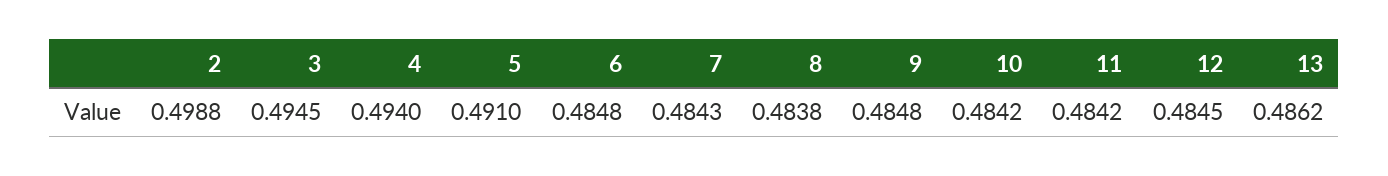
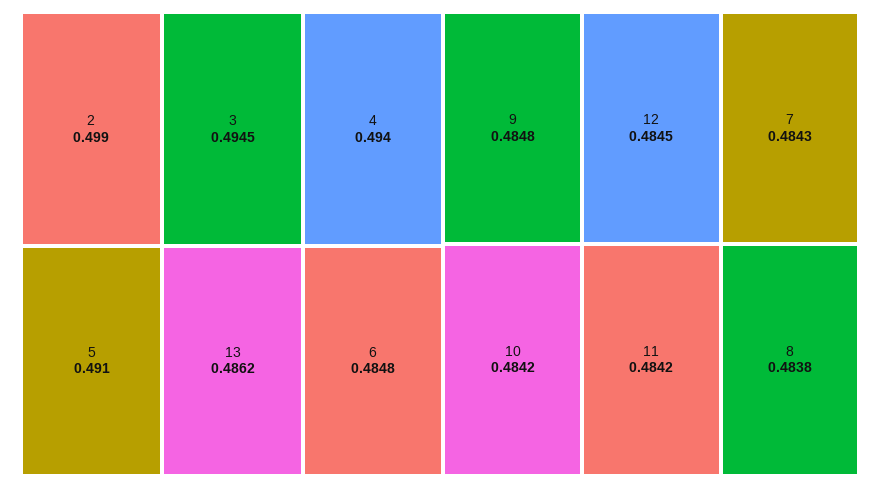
2: 0.4988 -> 0.499

